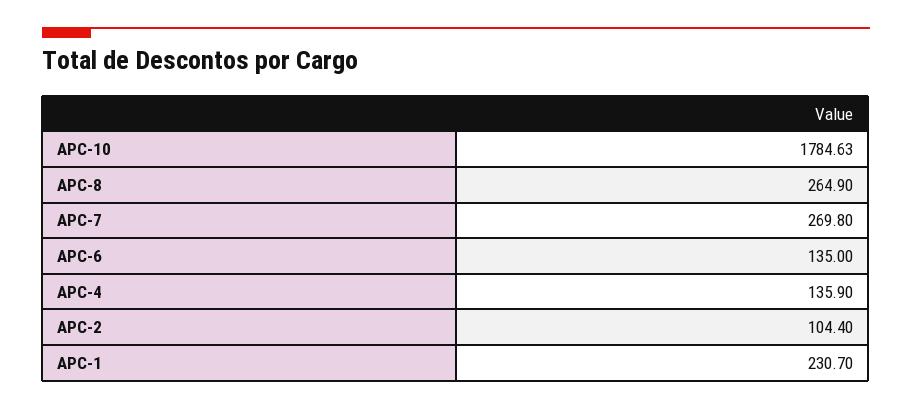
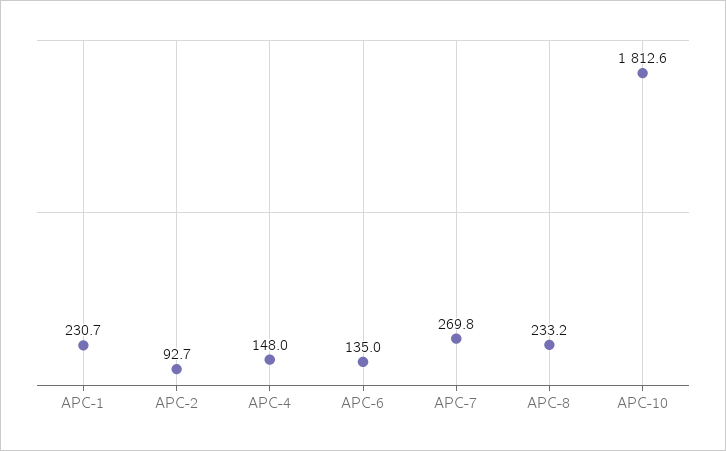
APC-10: 1784.63 -> 1812.6
APC-8: 264.9 -> 233.2
APC-4: 135.9 -> 148
APC-2: 104.4 -> 92.7

